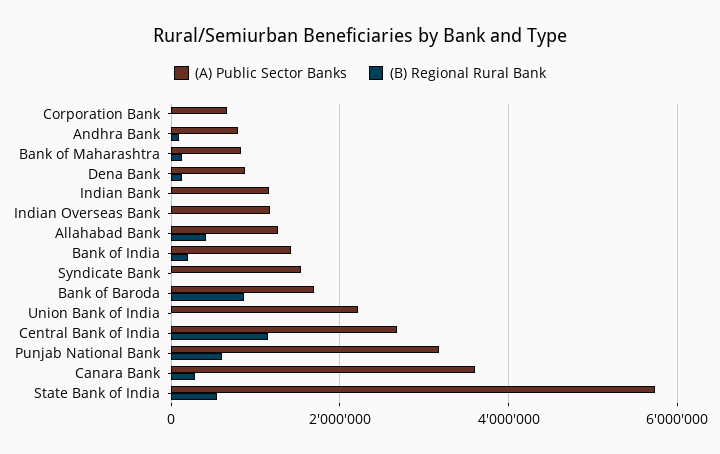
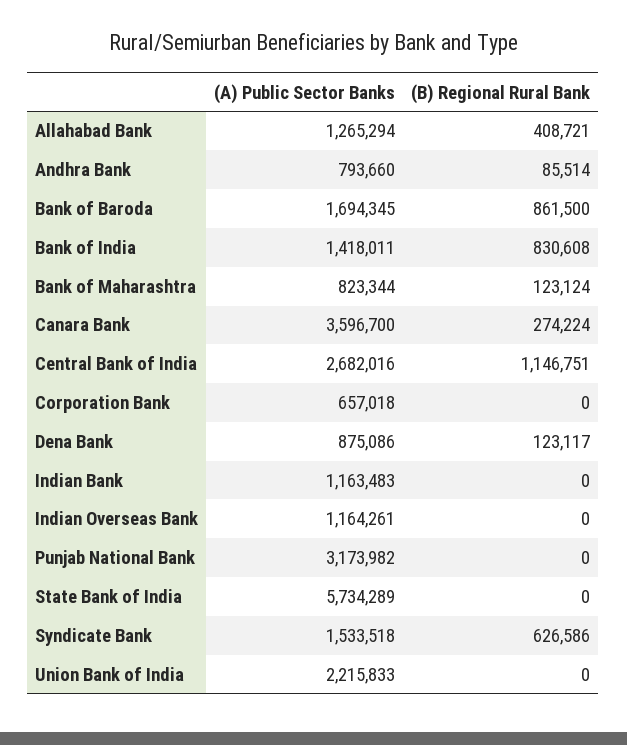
(B) Regional Rural Bank, Bank of India: 200000 -> 830608
(B) Regional Rural Bank, Syndicate Bank: 0 -> 626586
(B) Regional Rural Bank, Punjab National Bank: 600000 -> 0
(B) Regional Rural Bank, State Bank of India: 600000 -> 0

